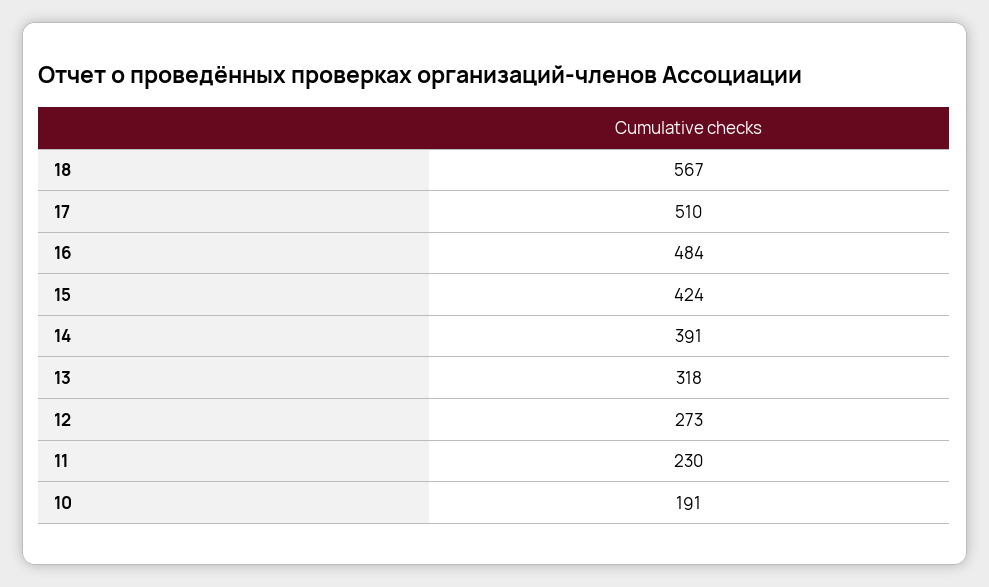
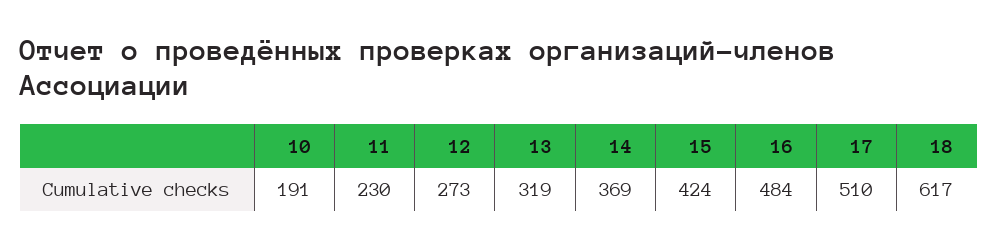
18: 567 -> 617
14: 391 -> 369
13: 318 -> 319

